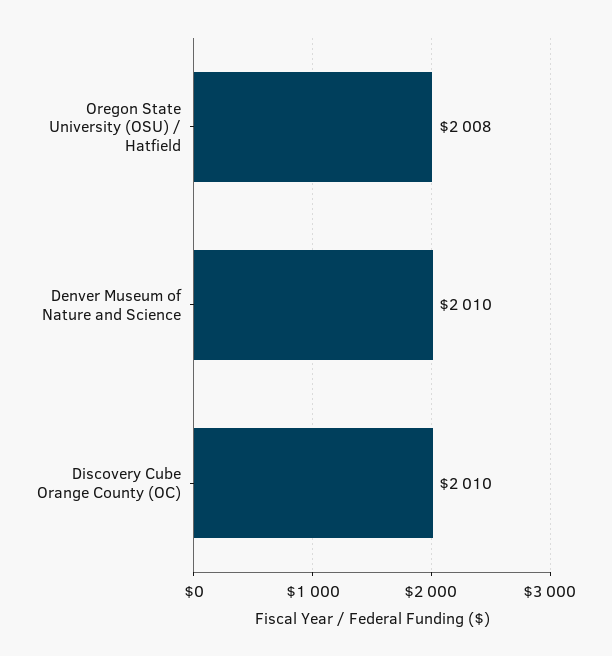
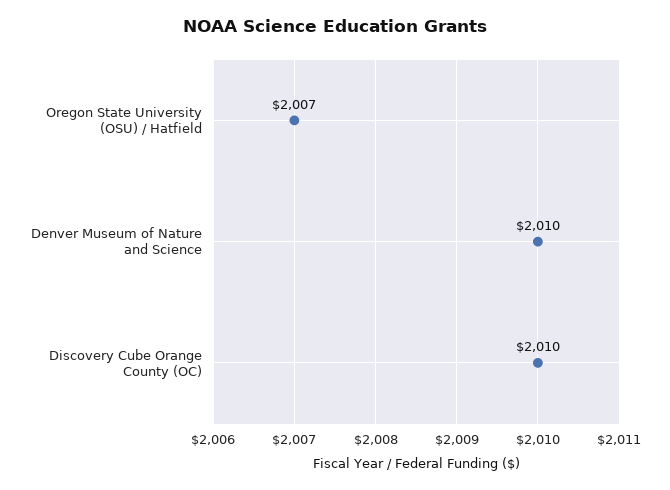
Oregon State University (OSU) / Hatfield: 2008 -> 2007

